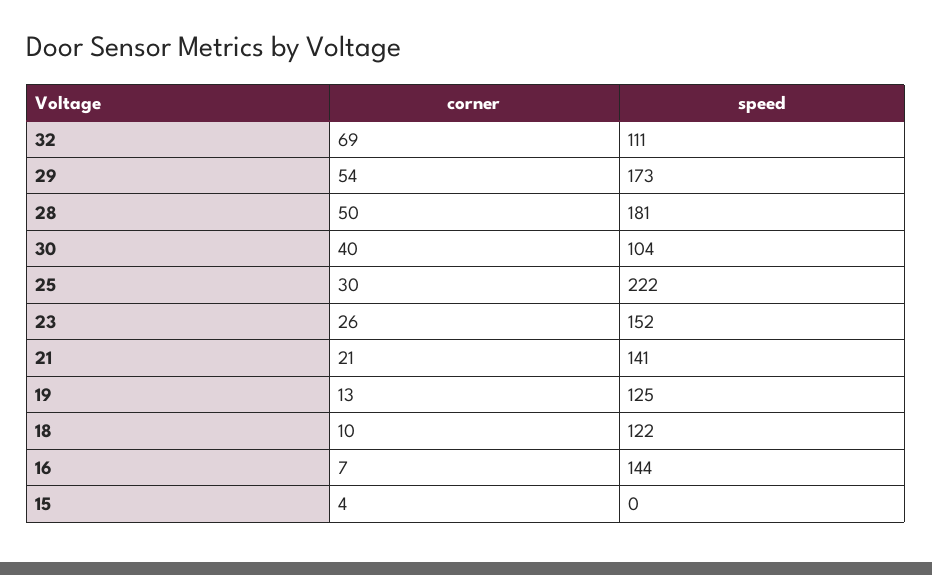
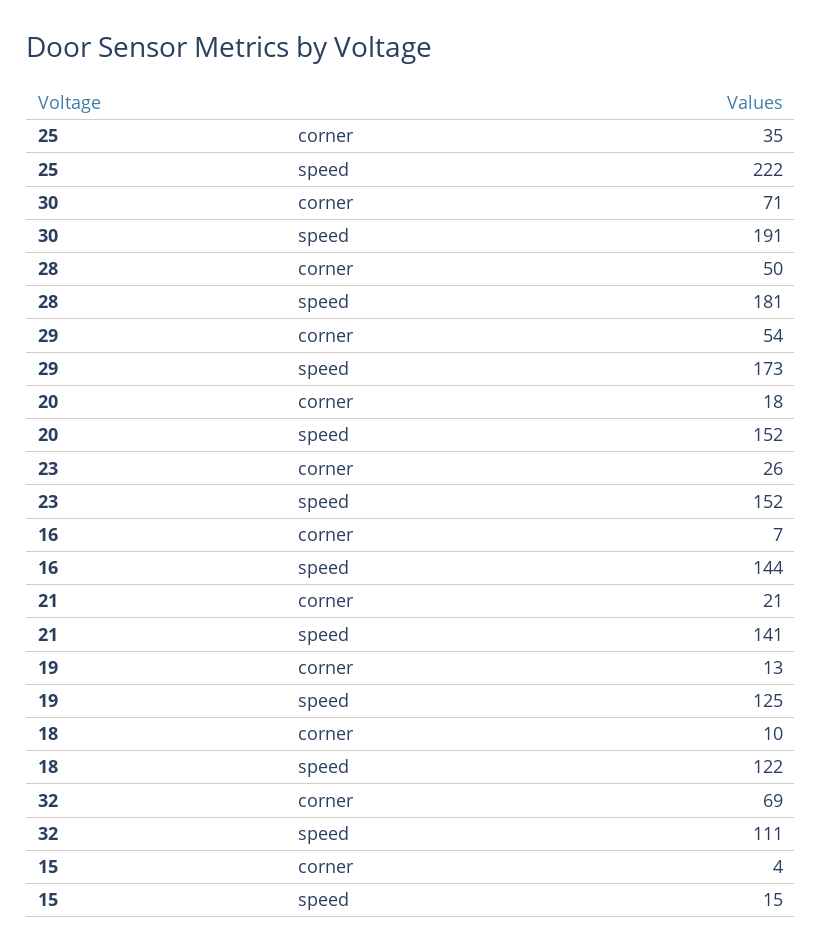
corner, 30: 40 -> 71
speed, 30: 104 -> 191
corner, 25: 30 -> 35
speed, 15: 0 -> 15
corner, 20: none -> 18
speed, 20: none -> 152

